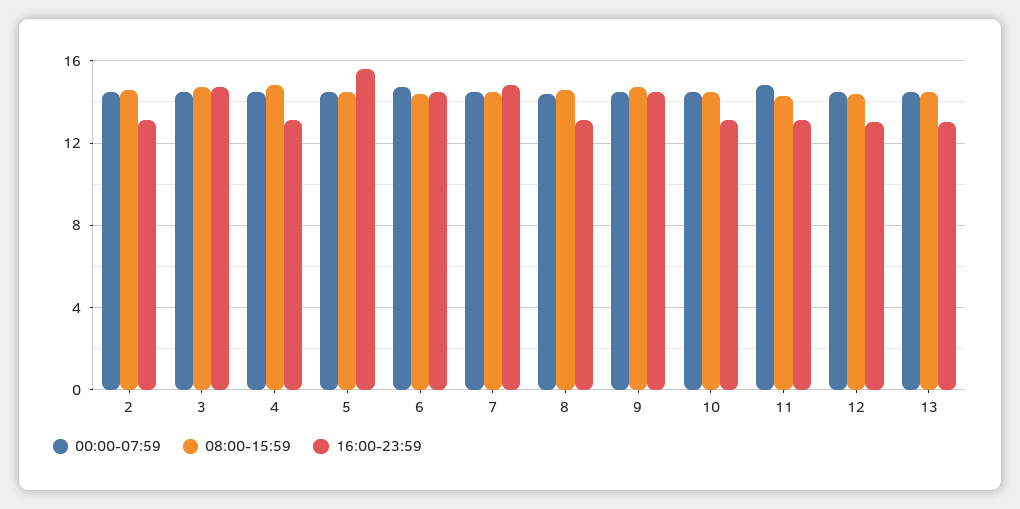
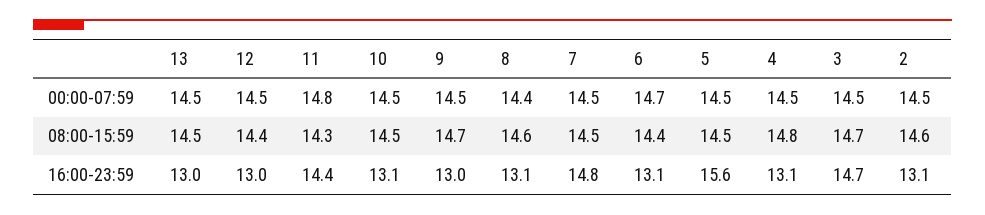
16:00-23:59, 6: 14.5 -> 13.1
16:00-23:59, 9: 14.5 -> 13
16:00-23:59, 11: 13 -> 14.4

